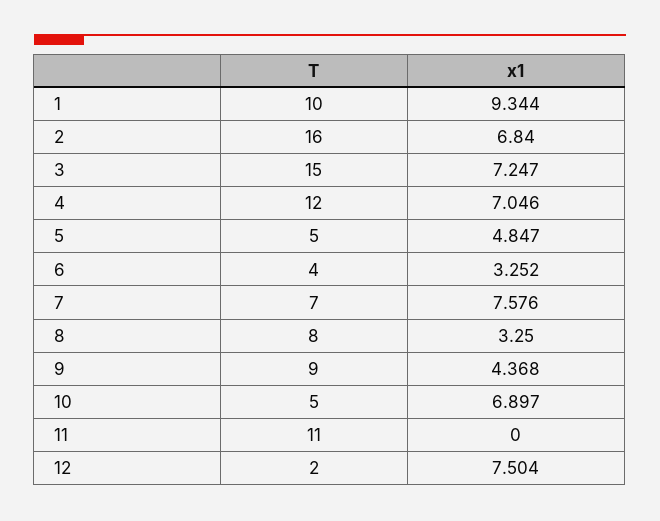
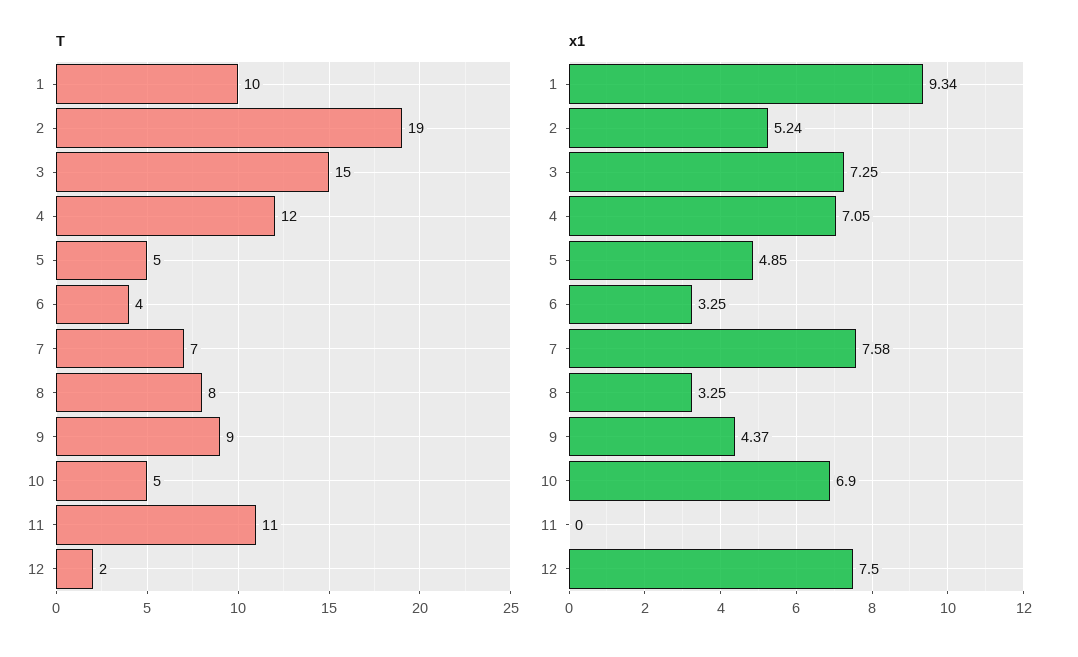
T, 2: 16 -> 19
x1, 2: 6.84 -> 5.24

